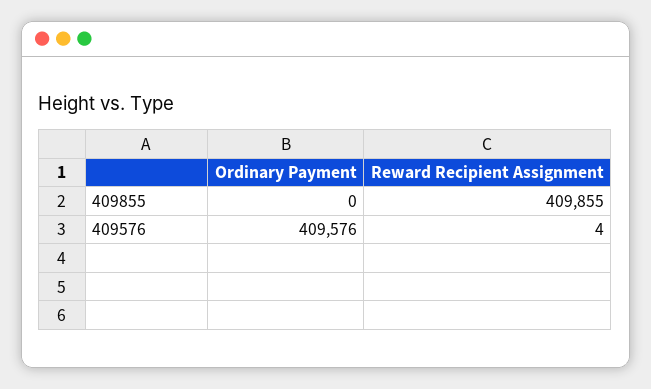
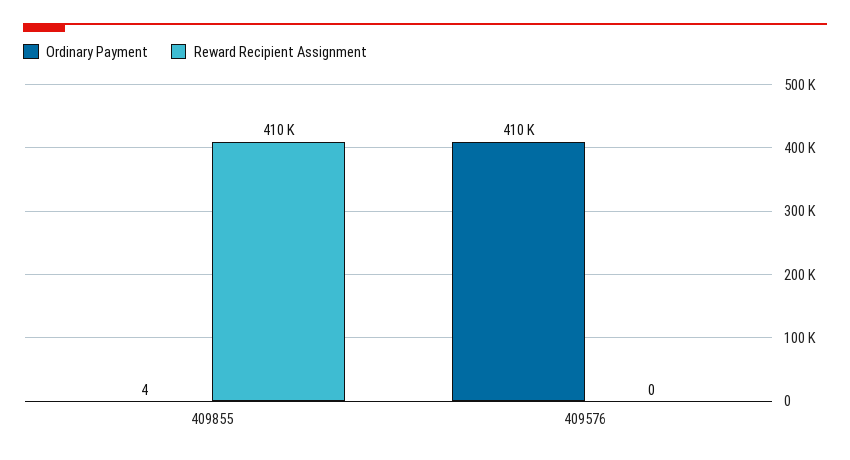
Ordinary Payment, 409855: 0 -> 4
Reward Recipient Assignment, 409576: 4 -> 0

